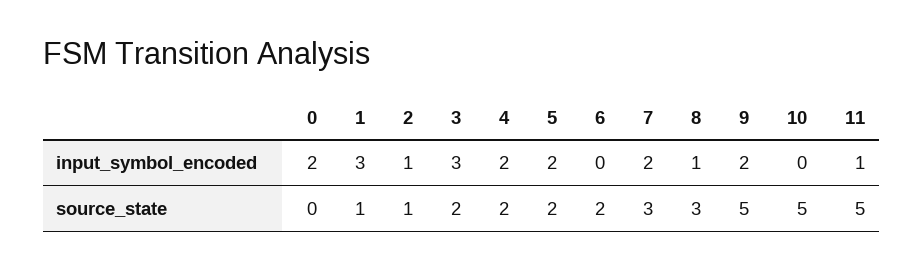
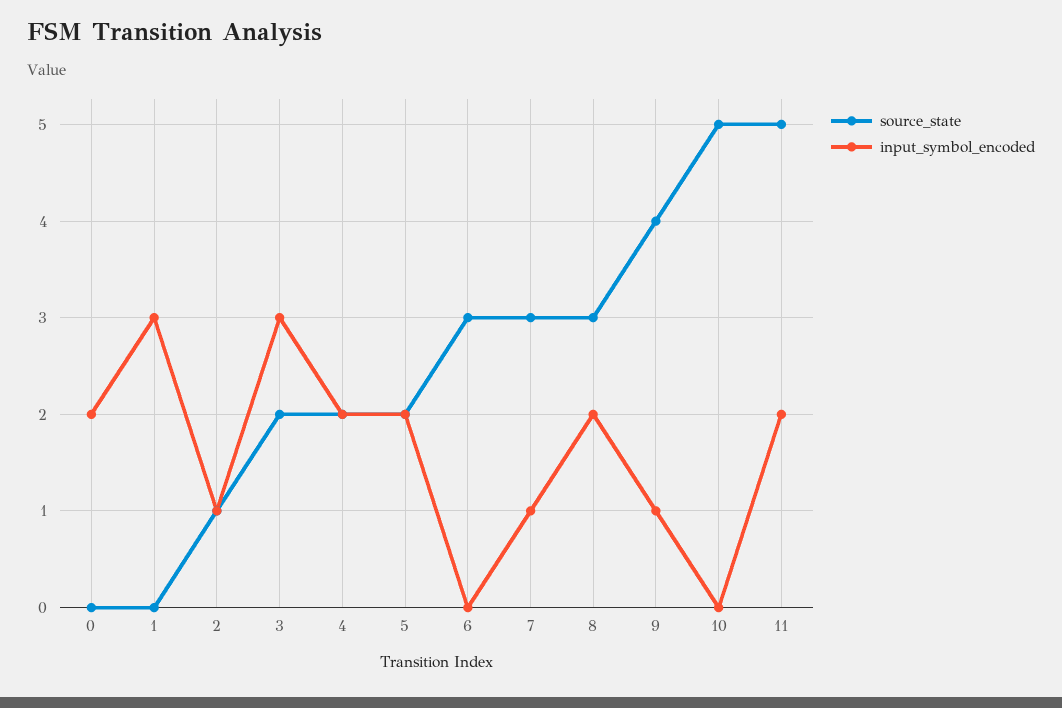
input_symbol_encoded, 7: 2 -> 1
input_symbol_encoded, 8: 1 -> 2
input_symbol_encoded, 9: 2 -> 1
input_symbol_encoded, 11: 1 -> 2
source_state, 1: 1 -> 0
source_state, 6: 2 -> 3
source_state, 9: 5 -> 4

